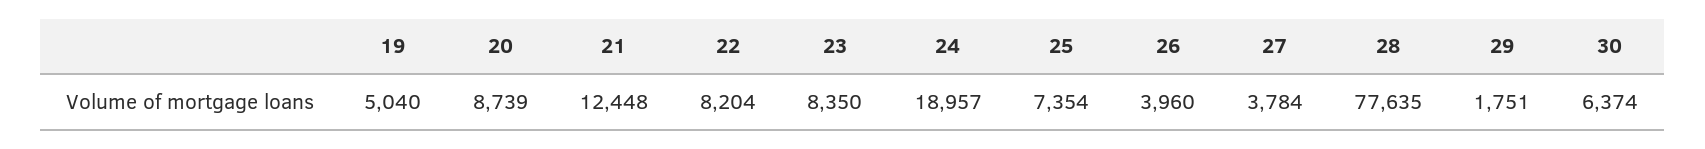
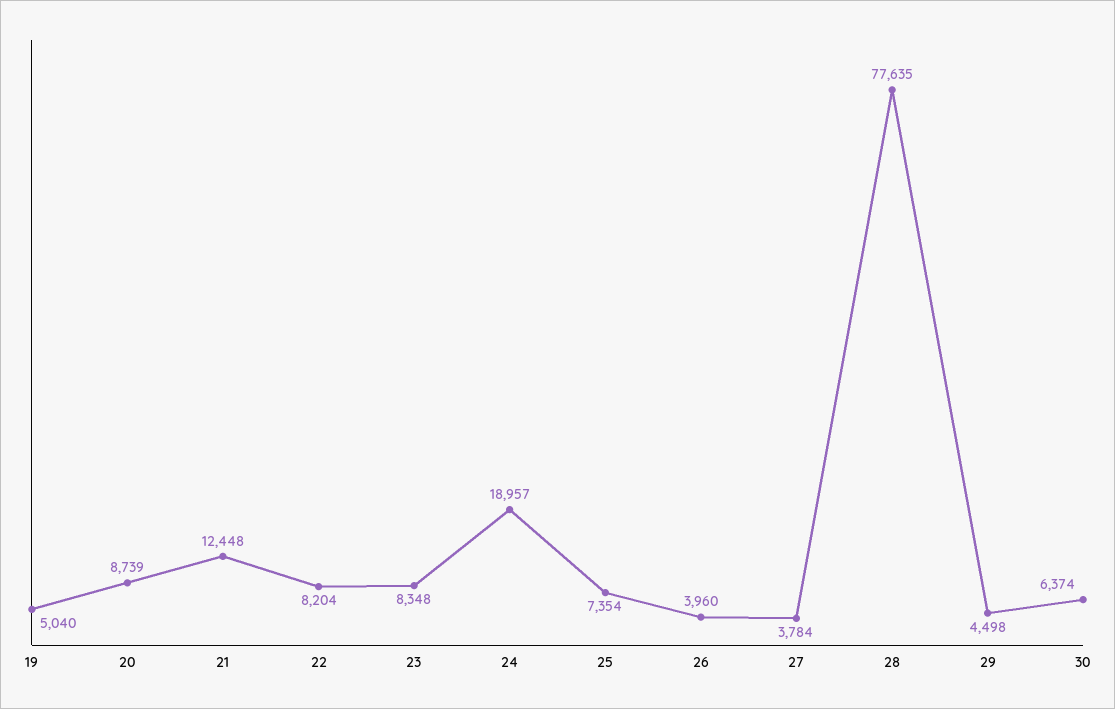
23: 8350 -> 8348
29: 1751 -> 4498

